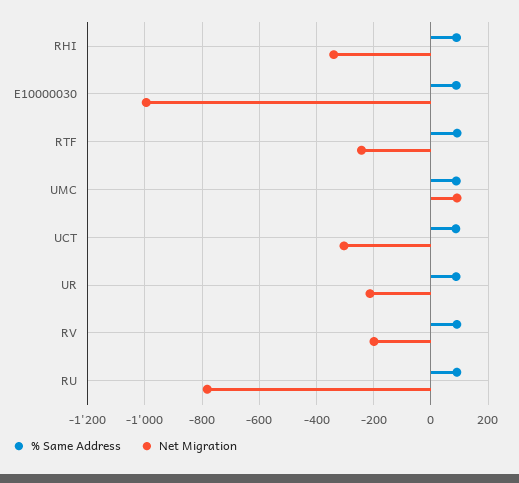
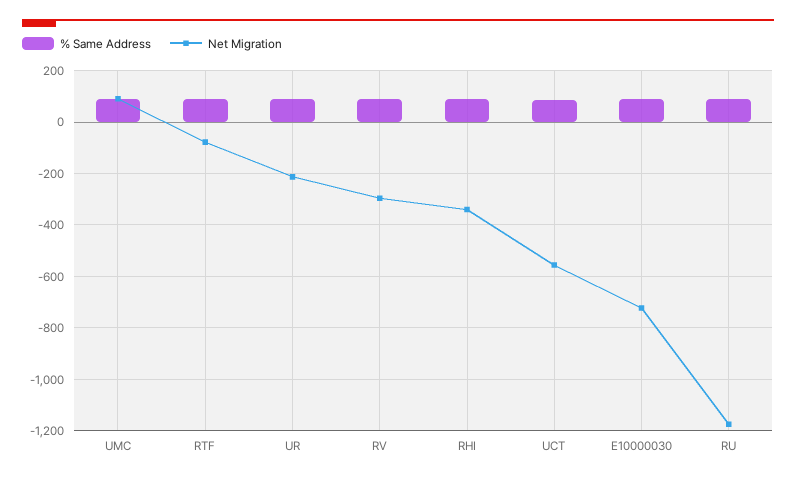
Net Migration, E10000030: -1000 -> -725
Net Migration, RTF: -250 -> -75
Net Migration, UCT: -300 -> -550
Net Migration, RV: -200 -> -300
Net Migration, RU: -775 -> -1175

